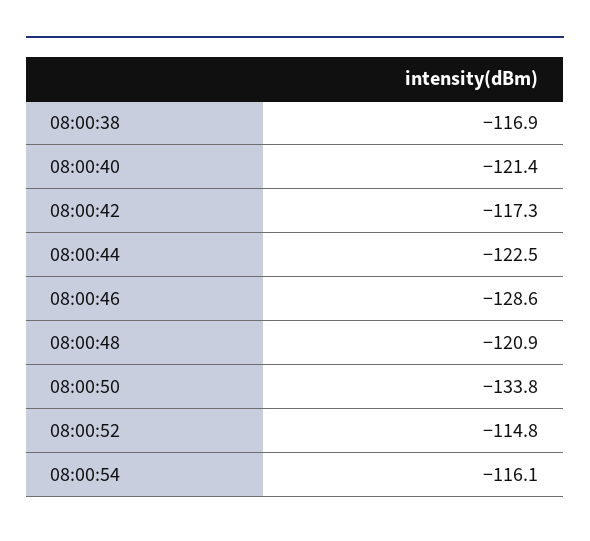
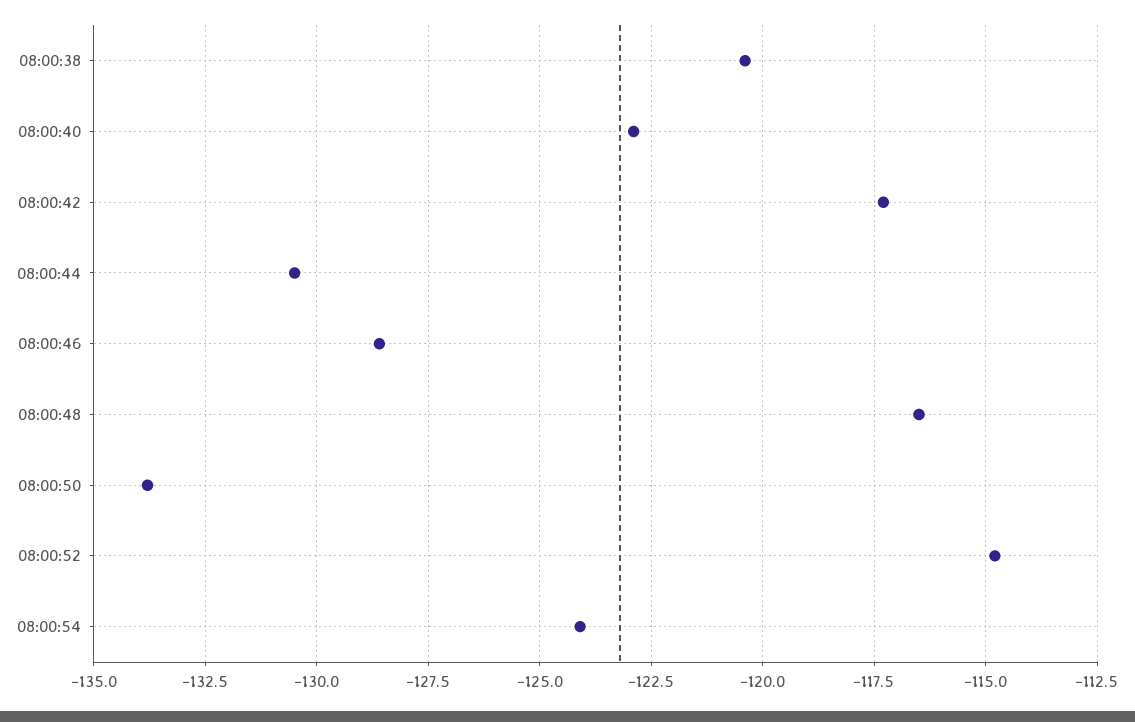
08:00:38: -116.9 -> -120.5
08:00:40: -121.4 -> -123
08:00:44: -122.5 -> -130.5
08:00:48: -120.9 -> -116.5
08:00:54: -116.1 -> -124

